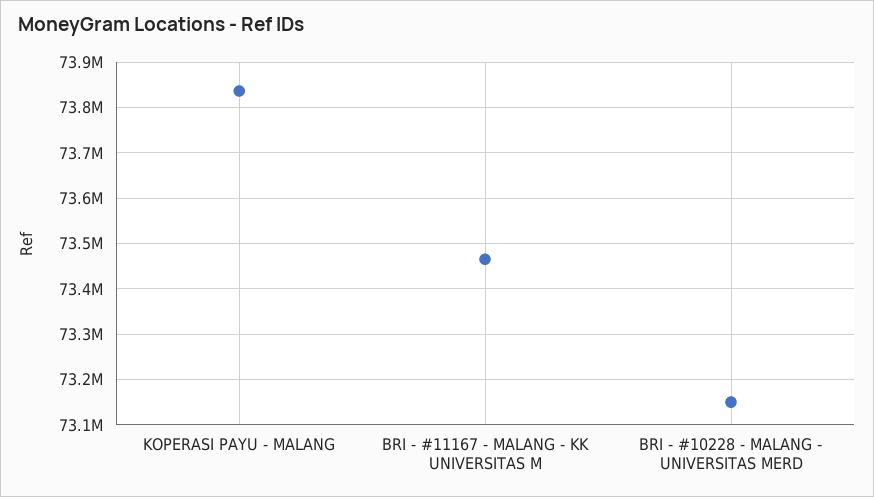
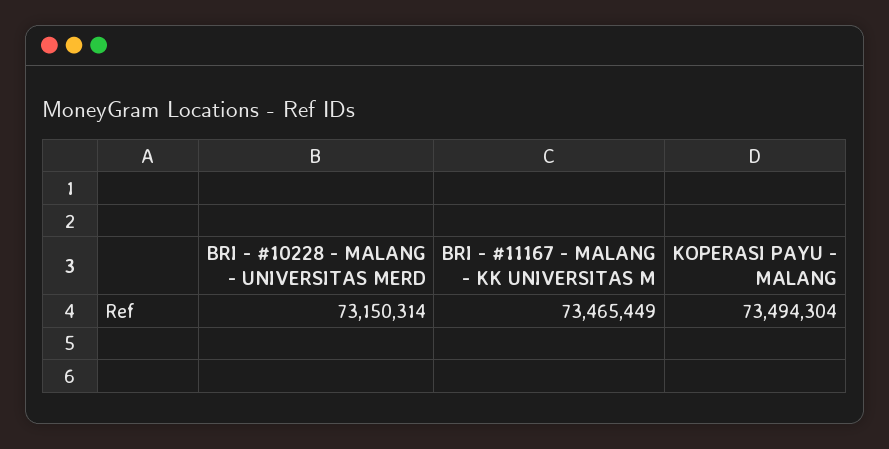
KOPERASI PAYU - MALANG: 73840000 -> 73494304

